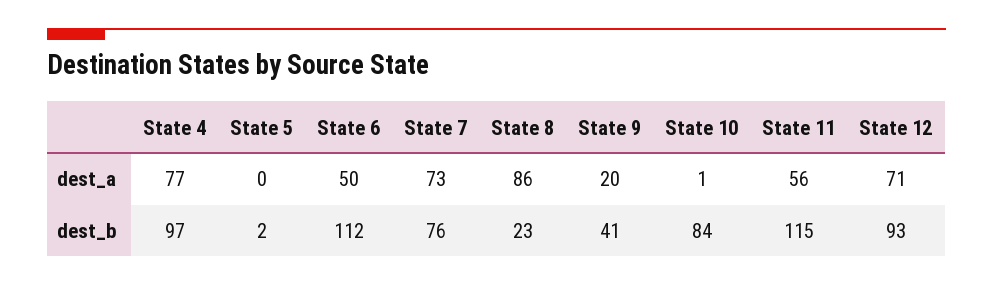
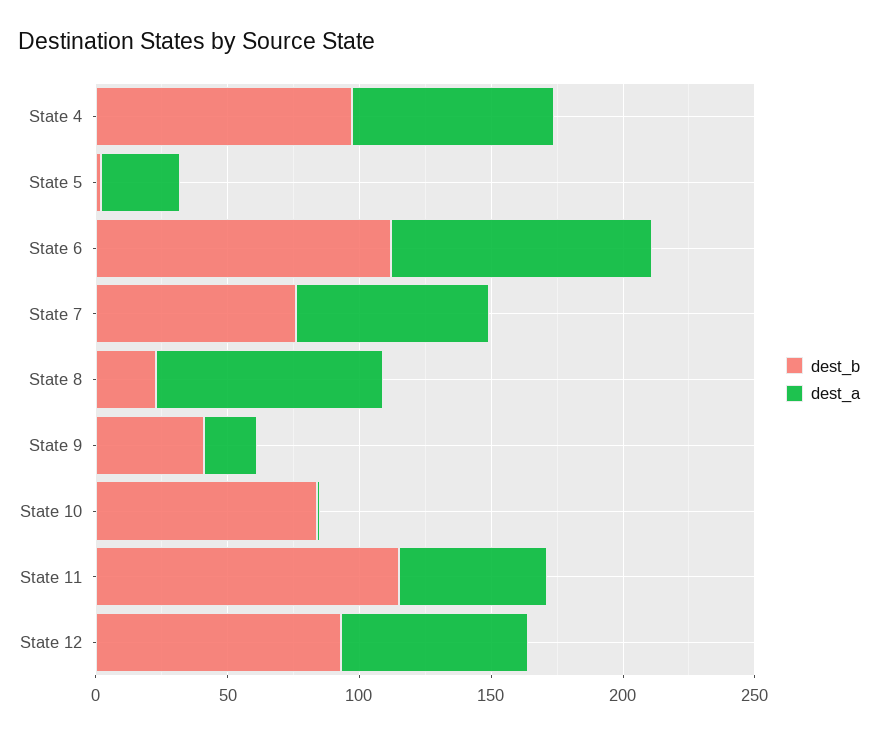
dest_a, State 5: 0 -> 30
dest_a, State 6: 50 -> 100

